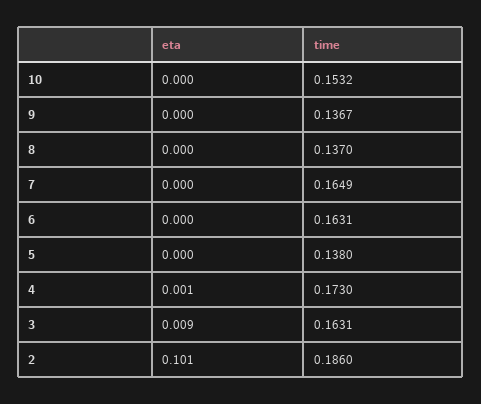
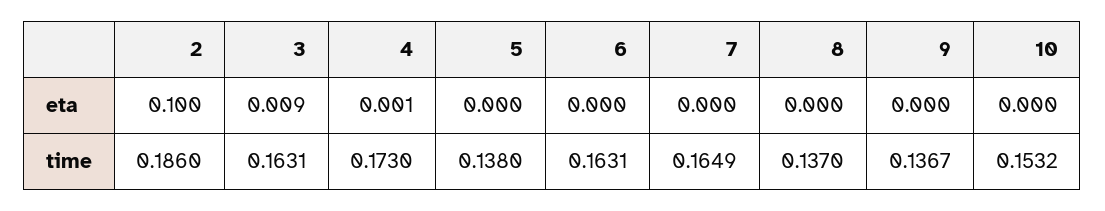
eta, 2: 0.101 -> 0.1

